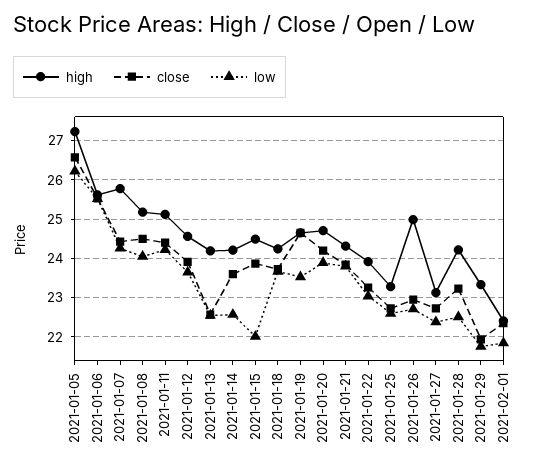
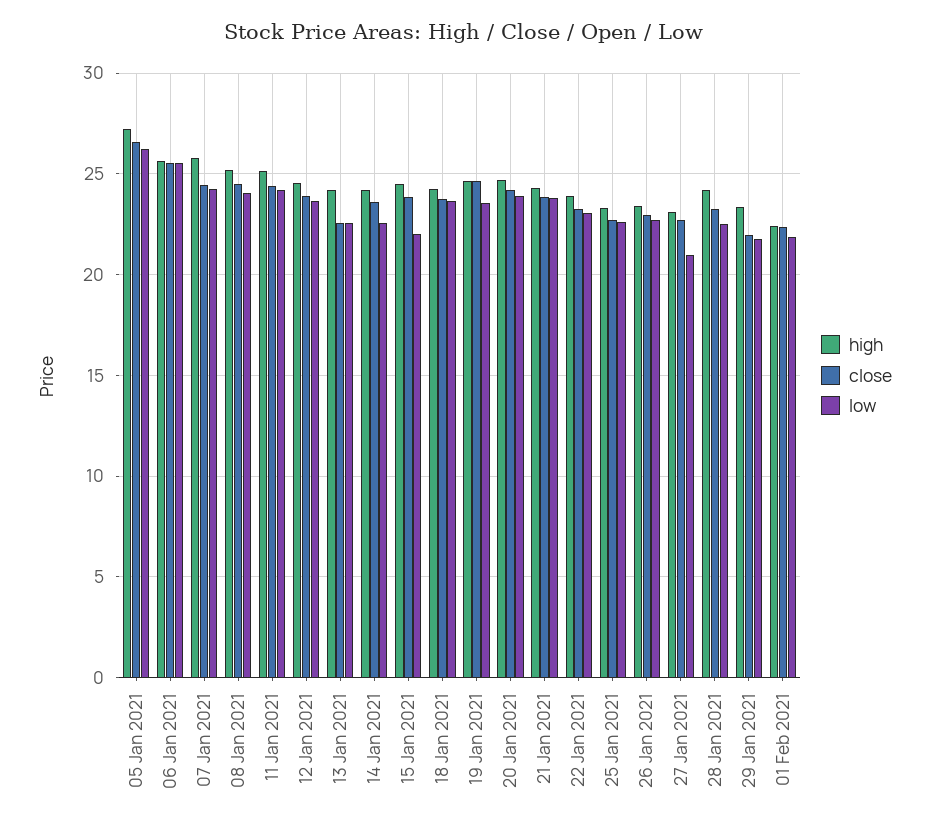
high, 2021-01-26: 25 -> 23.5
low, 2021-01-27: 22.4 -> 21

